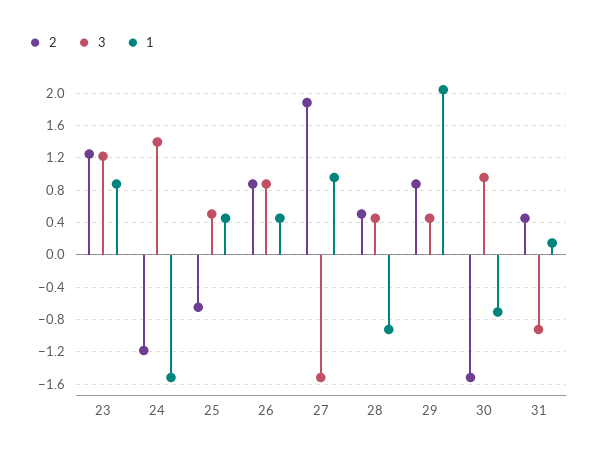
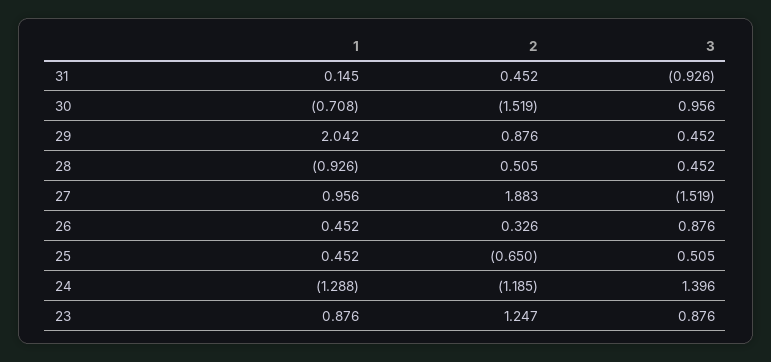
3, 23: 1.2 -> 0.876
1, 24: -1.5 -> -1.288
2, 26: 0.9 -> 0.326

